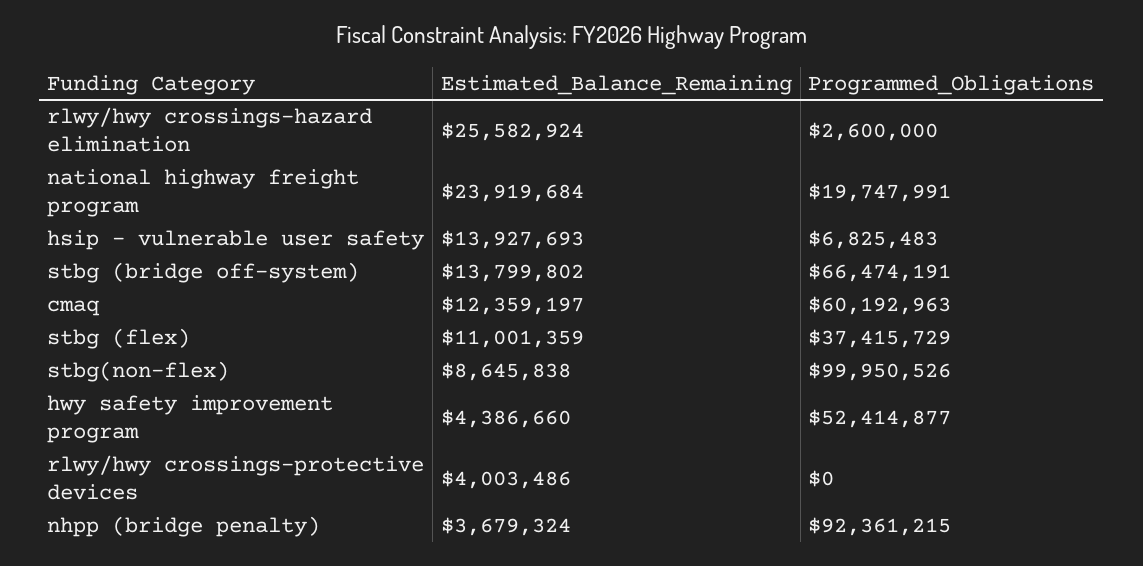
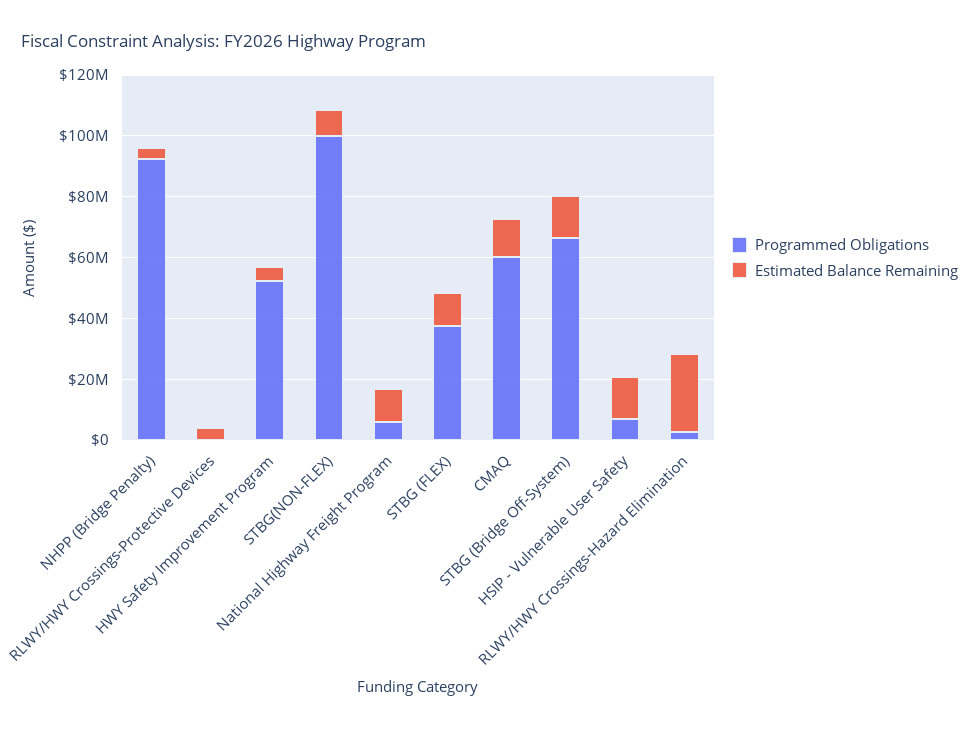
Estimated_Balance_Remaining, national highway freight program: 23919684 -> 10000000
Programmed_Obligations, national highway freight program: 19747991 -> 5000000

